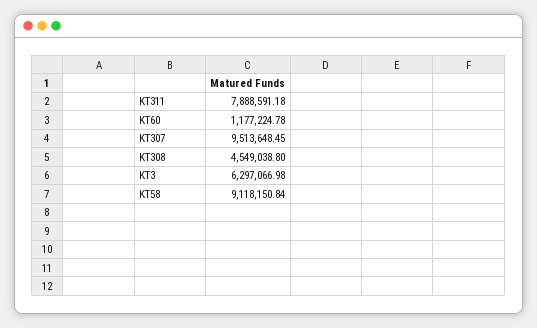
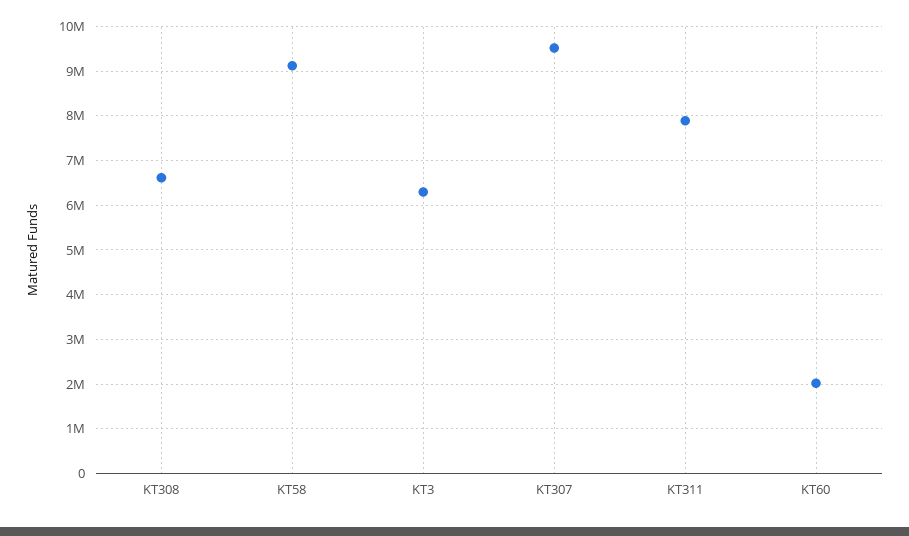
KT60: 1177224.78 -> 2000000
KT308: 4549038.8 -> 6600000

